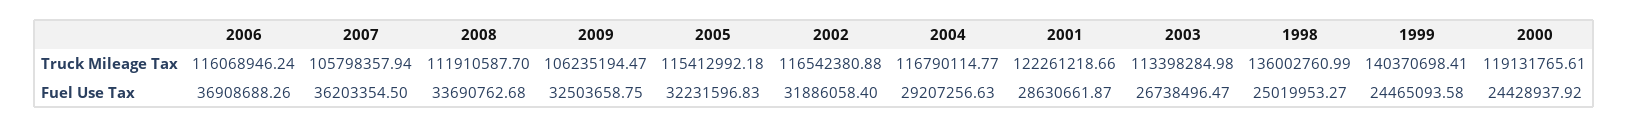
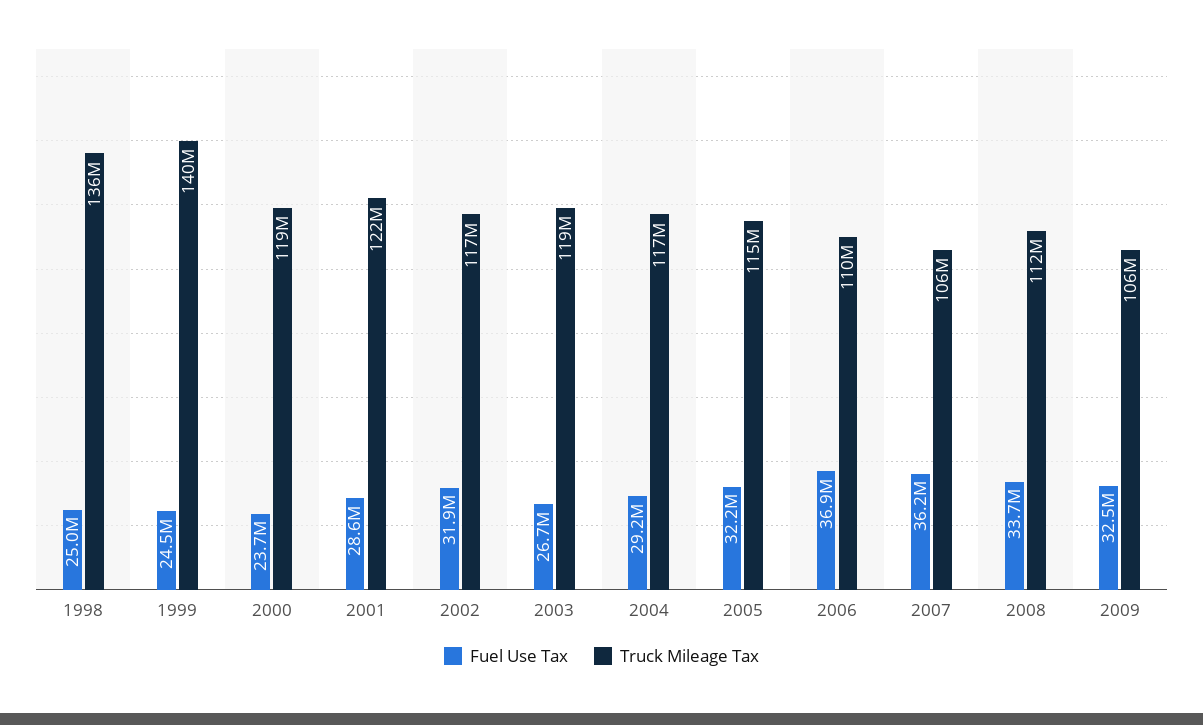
Truck Mileage Tax, 2006: 116068946.24 -> 110000000
Truck Mileage Tax, 2003: 113398284.98 -> 119000000
Fuel Use Tax, 2000: 24428937.92 -> 23700000

